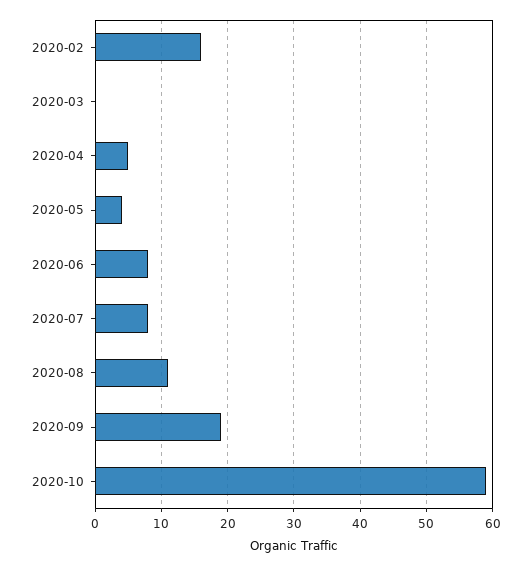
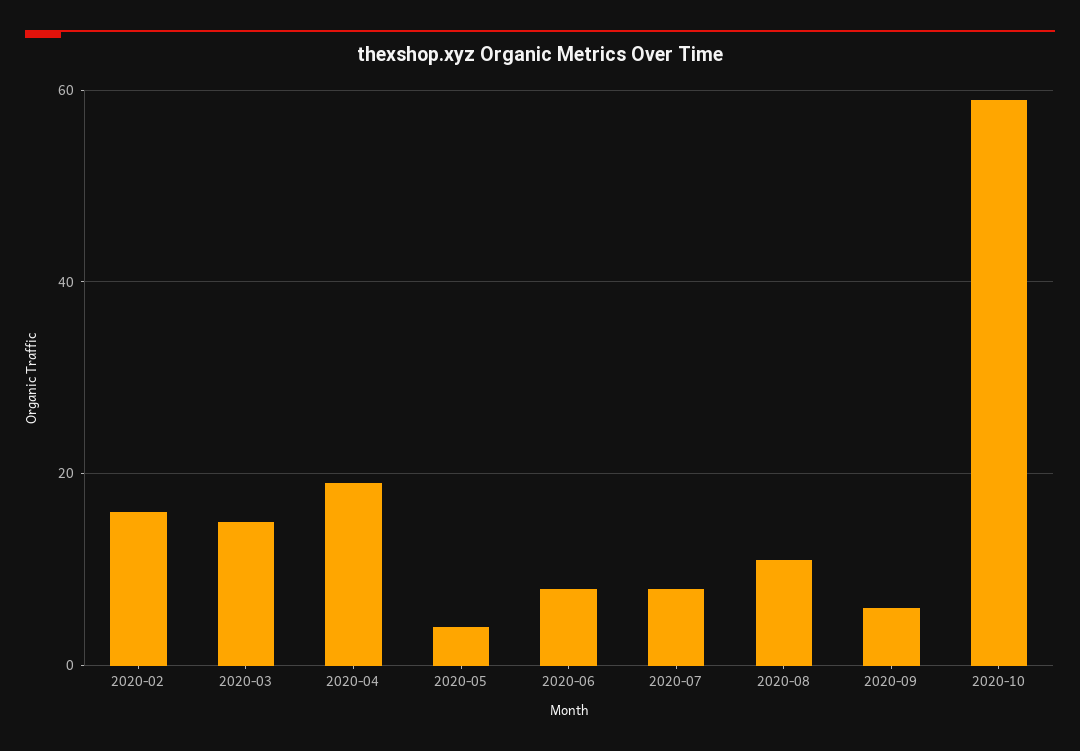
2020-03: 0 -> 15
2020-04: 5 -> 20
2020-09: 19 -> 5

